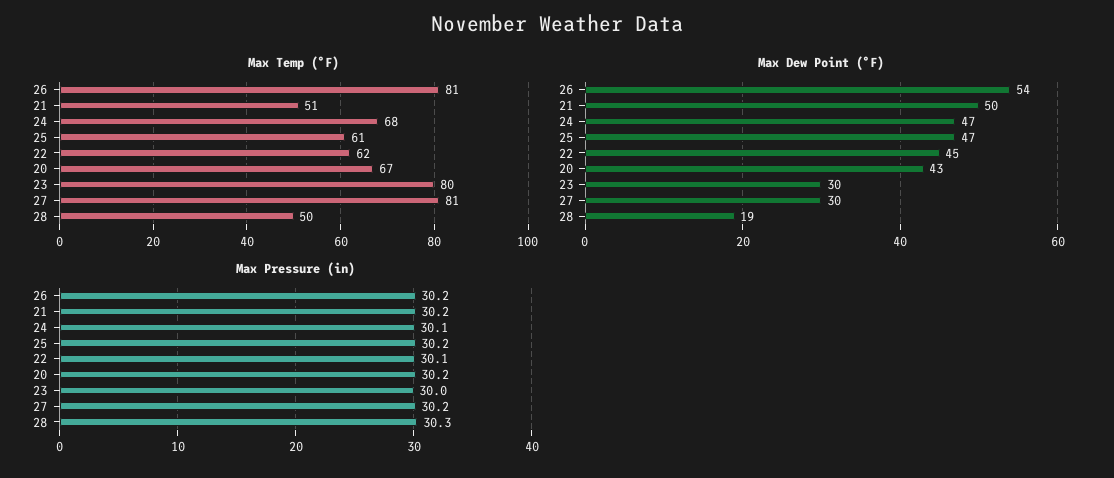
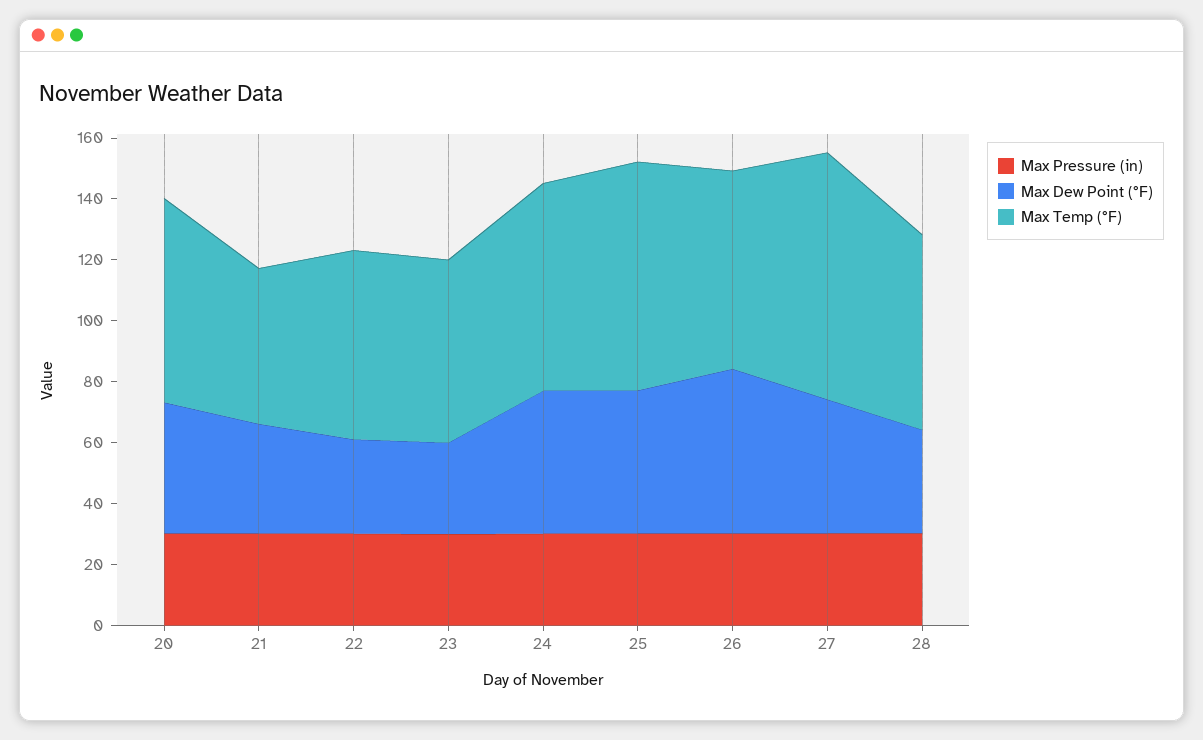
Max Temp (°F), 26: 81 -> 65
Max Temp (°F), 25: 61 -> 75
Max Temp (°F), 23: 80 -> 60
Max Temp (°F), 28: 50 -> 65
Max Dew Point (°F), 21: 50 -> 35
Max Dew Point (°F), 22: 45 -> 30
Max Dew Point (°F), 27: 30 -> 45
Max Dew Point (°F), 28: 19 -> 35

